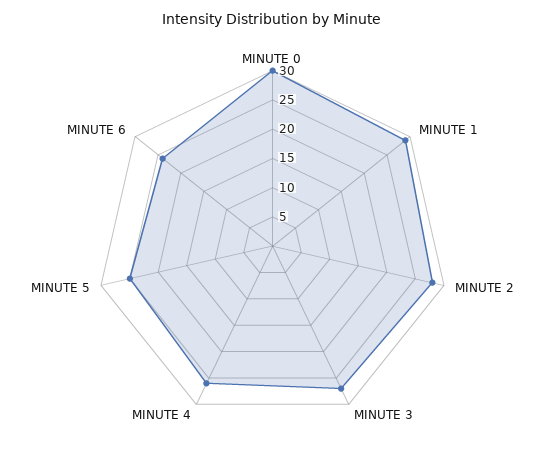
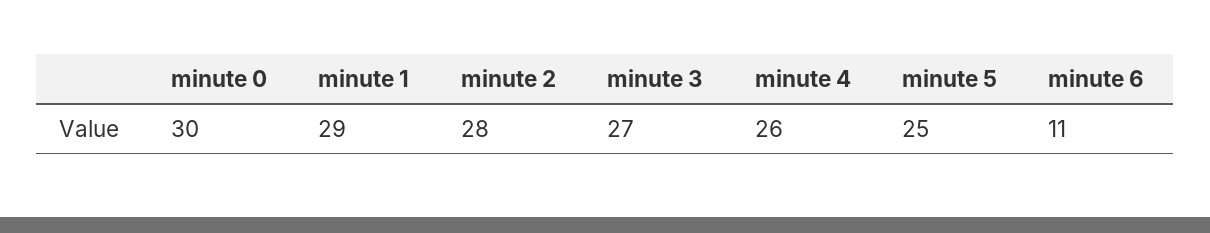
MINUTE 6: 25 -> 11

